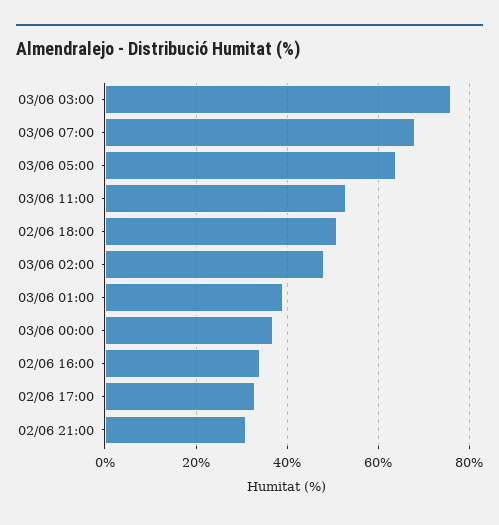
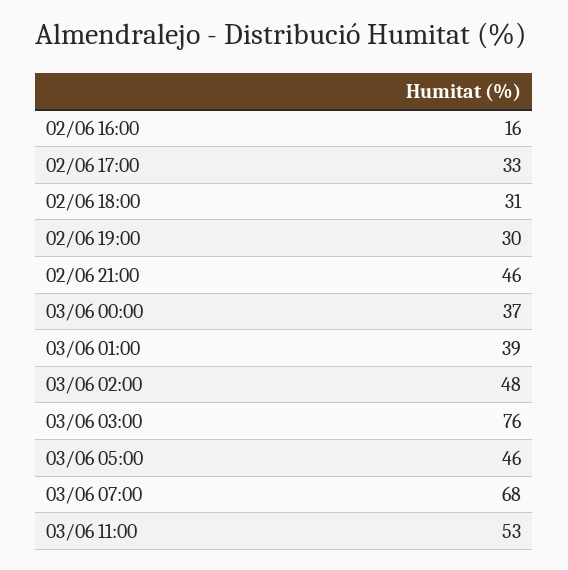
03/06 05:00: 65 -> 46
02/06 18:00: 50 -> 31
02/06 16:00: 35 -> 16
02/06 21:00: 30 -> 46
02/06 19:00: none -> 30

